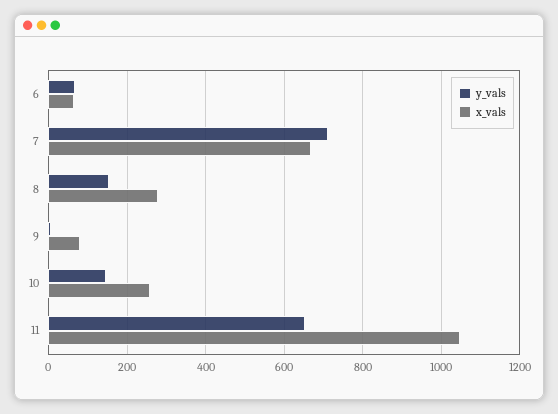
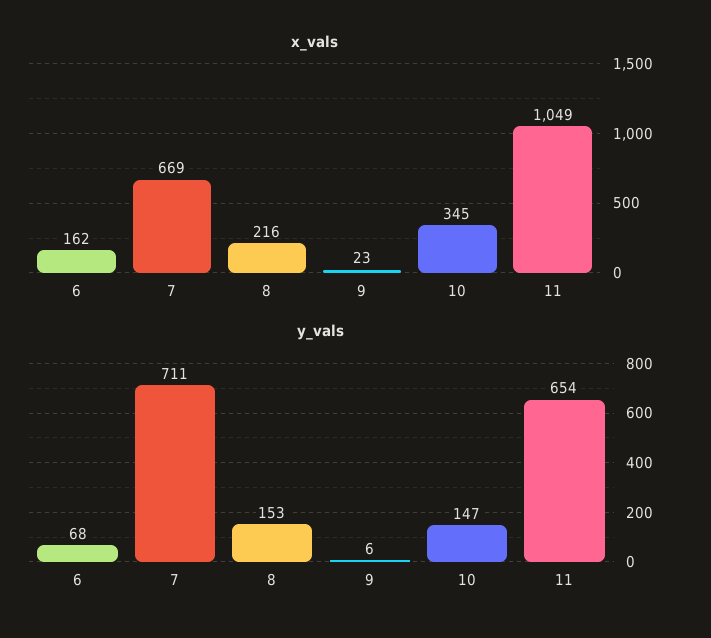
x_vals, 6: 60 -> 162
x_vals, 8: 280 -> 216
x_vals, 9: 80 -> 23
x_vals, 10: 260 -> 345

